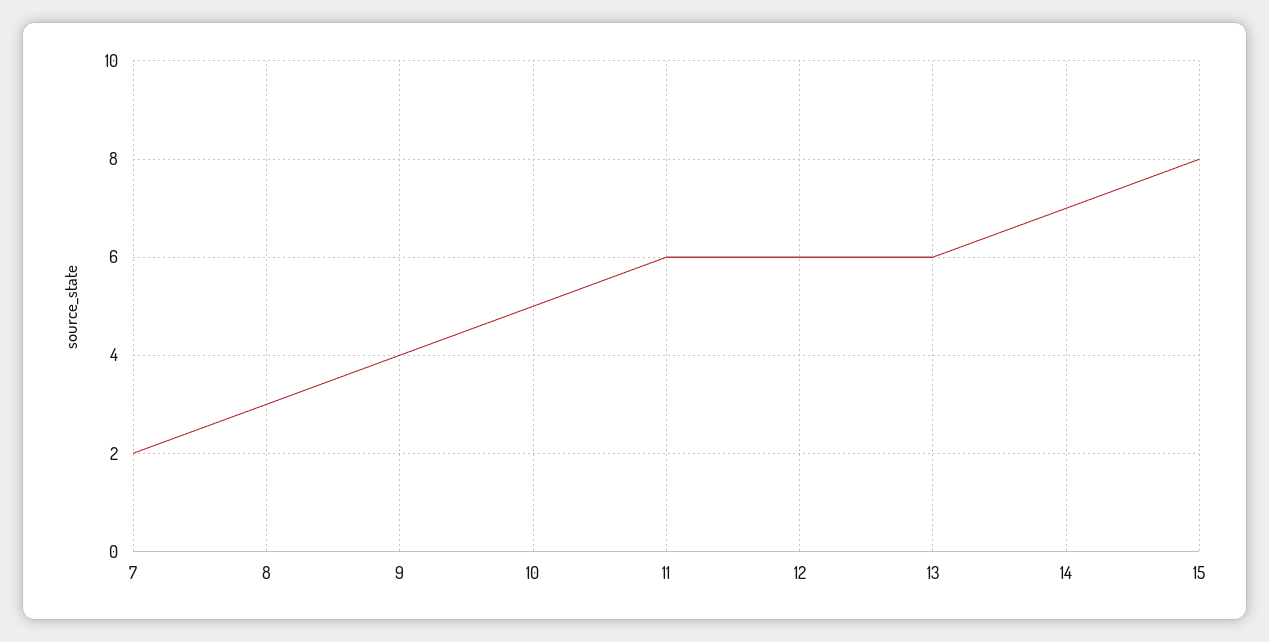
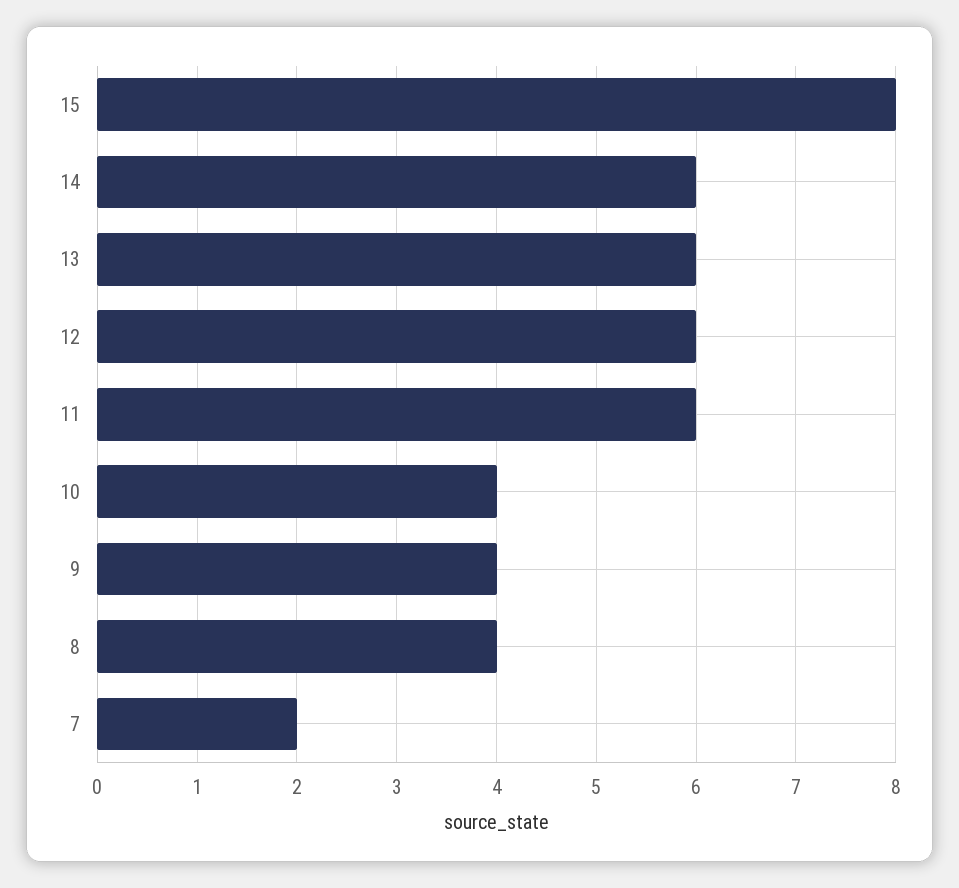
8: 3 -> 4
10: 5 -> 4
14: 7 -> 6

